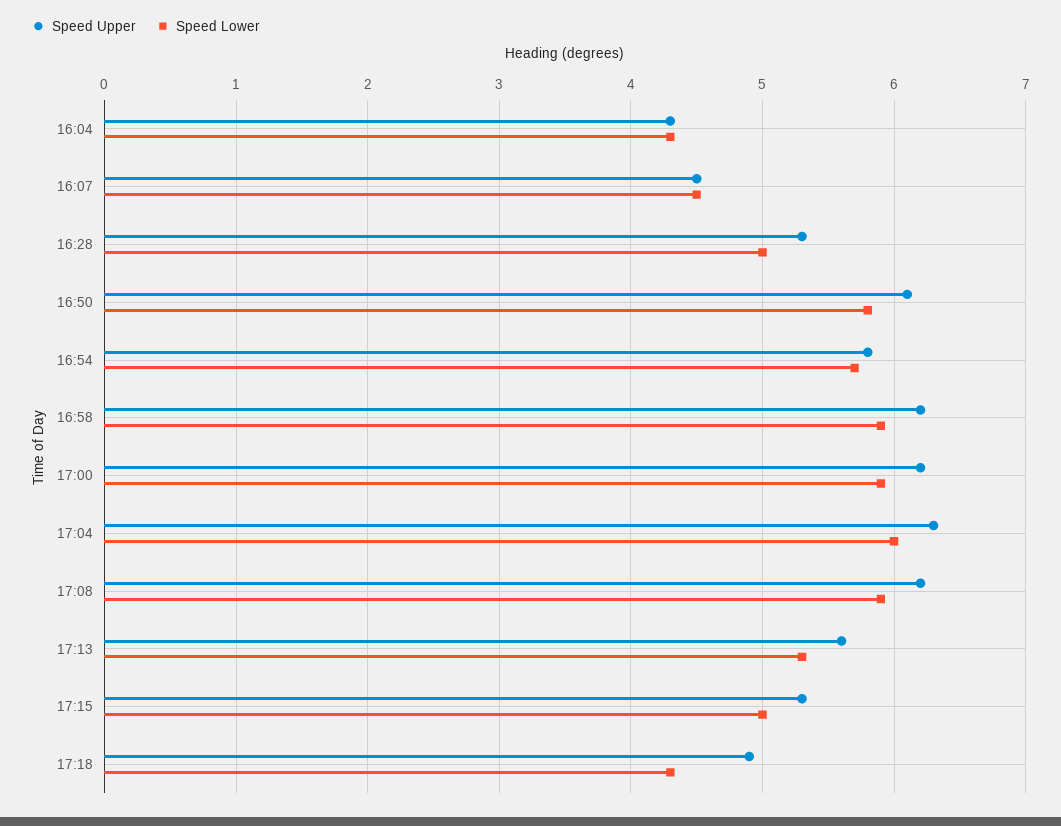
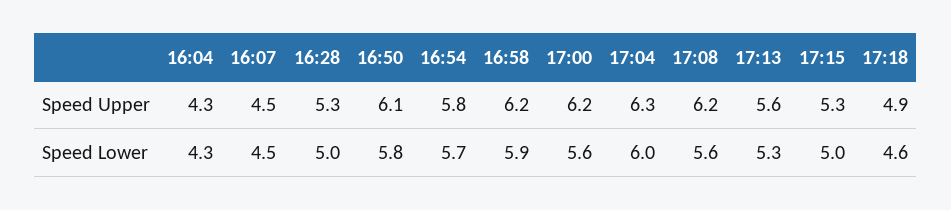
Speed Lower, 17:00: 5.9 -> 5.6
Speed Lower, 17:08: 5.9 -> 5.6
Speed Lower, 17:18: 4.3 -> 4.6

